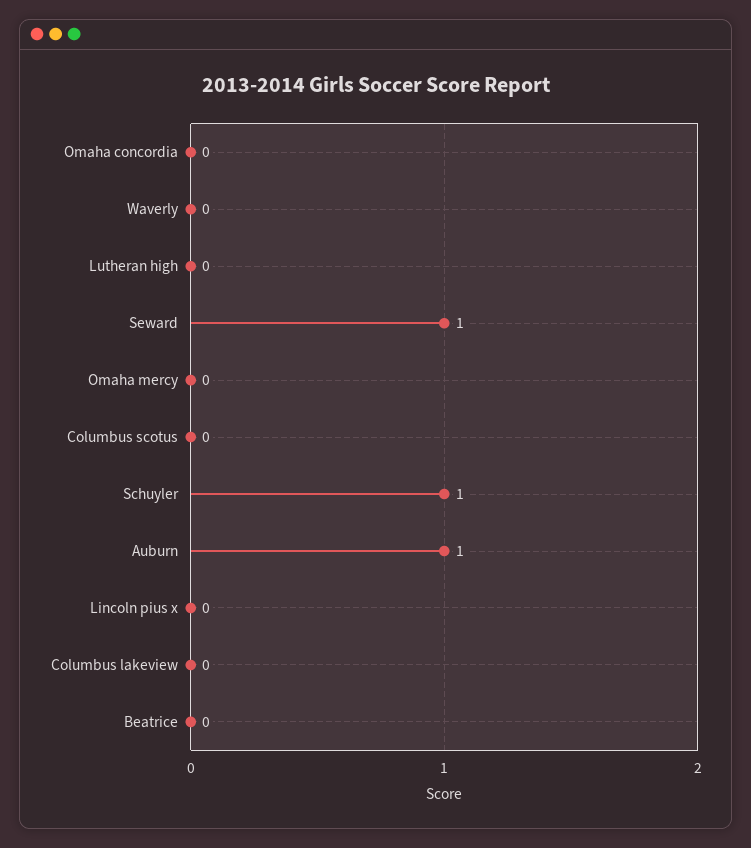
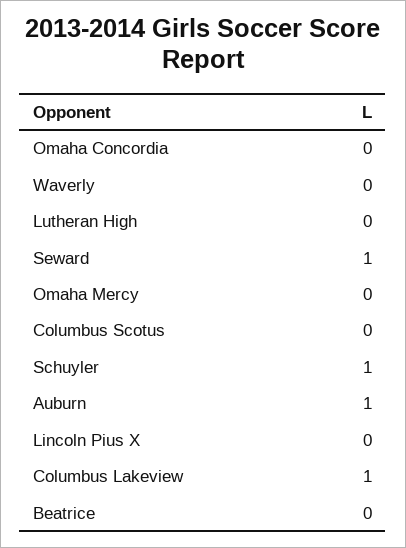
Columbus lakeview: 0 -> 1

